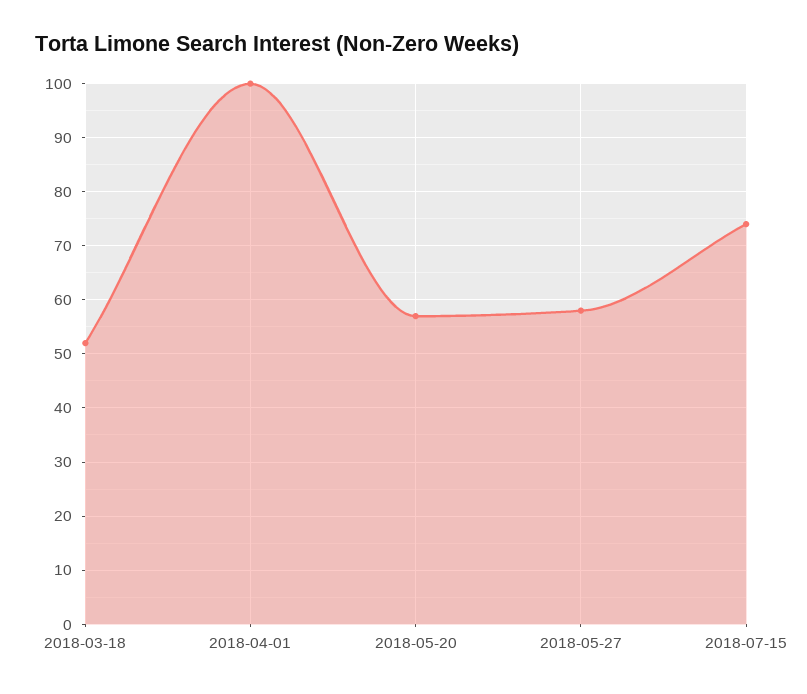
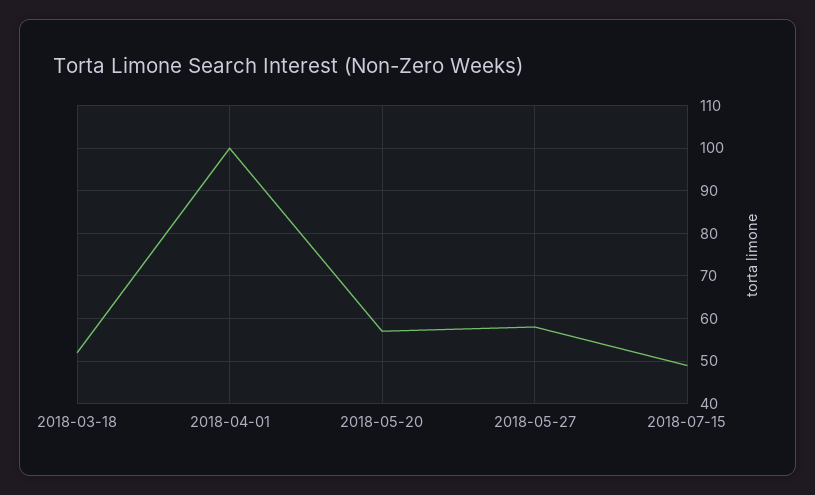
2018-07-15: 75 -> 50

